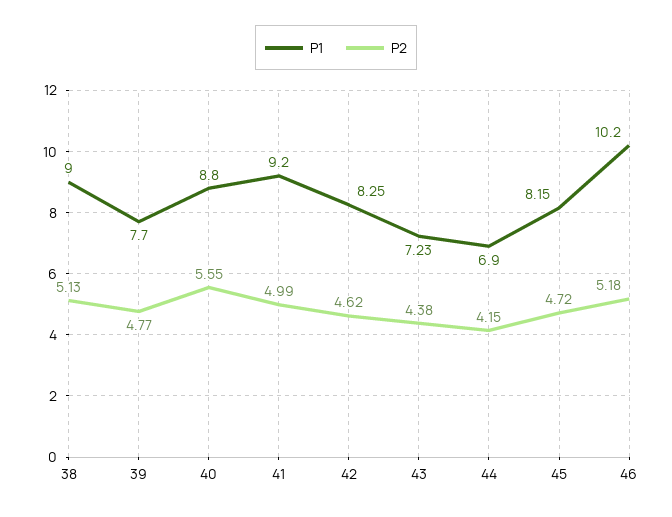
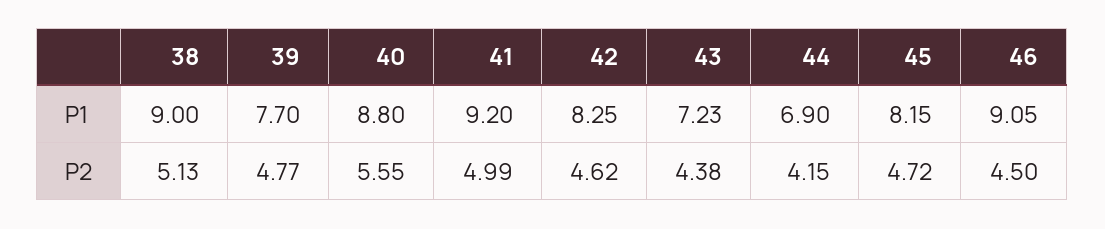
P1, 46: 10.2 -> 9.05
P2, 46: 5.18 -> 4.5

